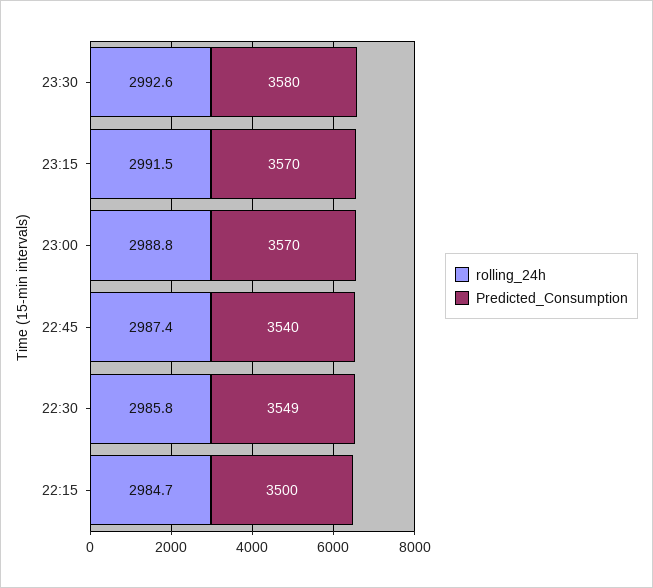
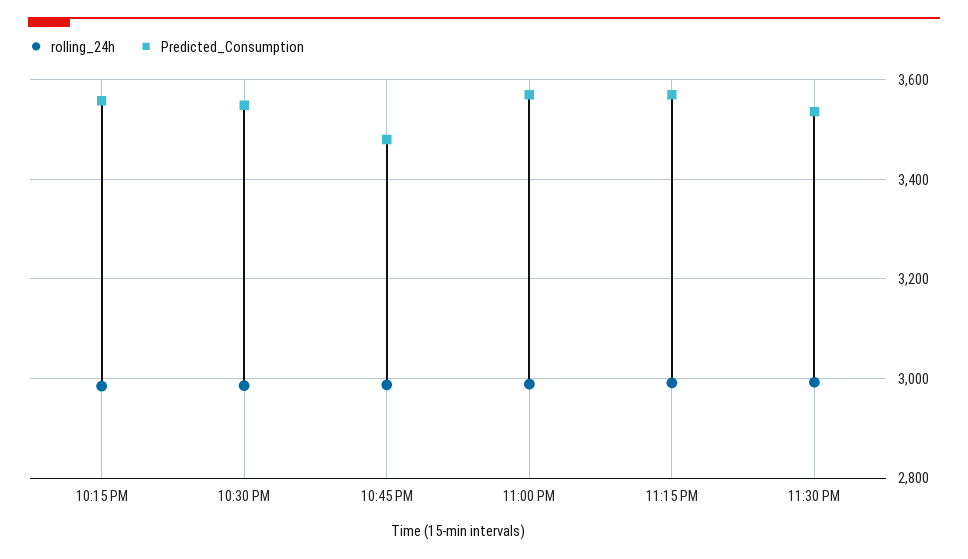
Predicted_Consumption, 23:30: 3580 -> 3540
Predicted_Consumption, 22:45: 3540 -> 3480
Predicted_Consumption, 22:15: 3500 -> 3560

